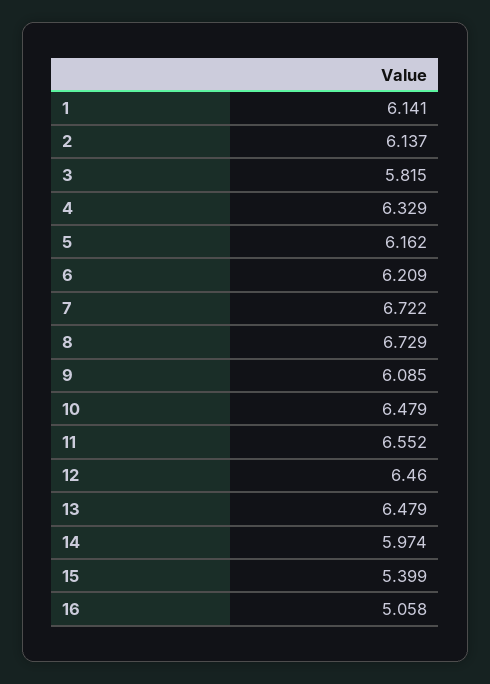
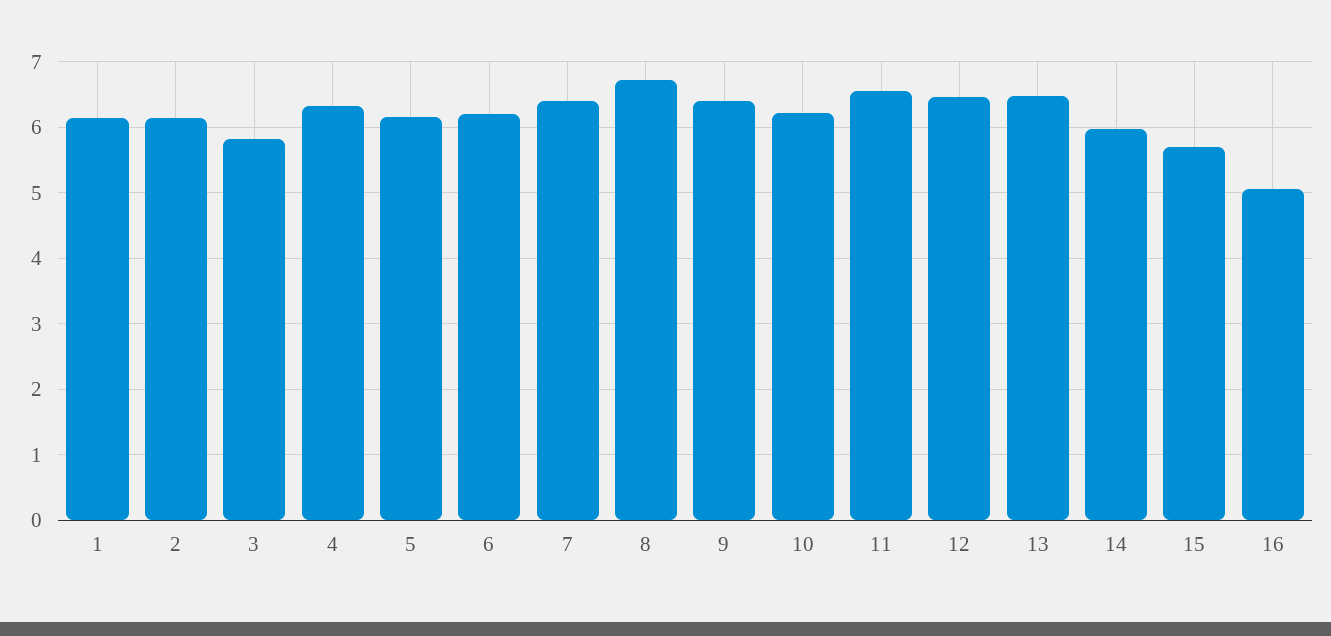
7: 6.722 -> 6.4
9: 6.085 -> 6.4
10: 6.479 -> 6.2
15: 5.399 -> 5.7

